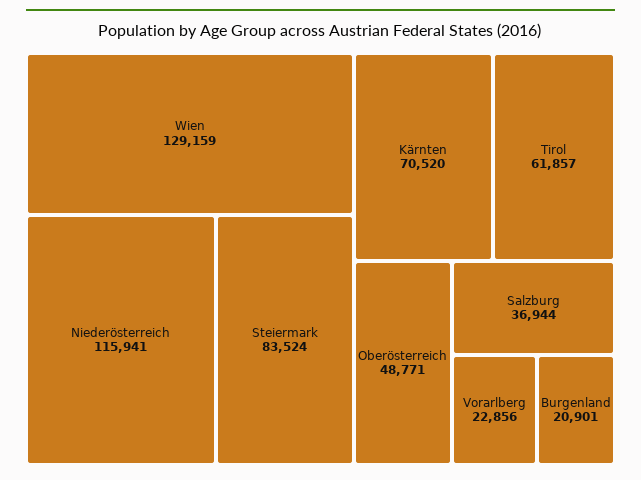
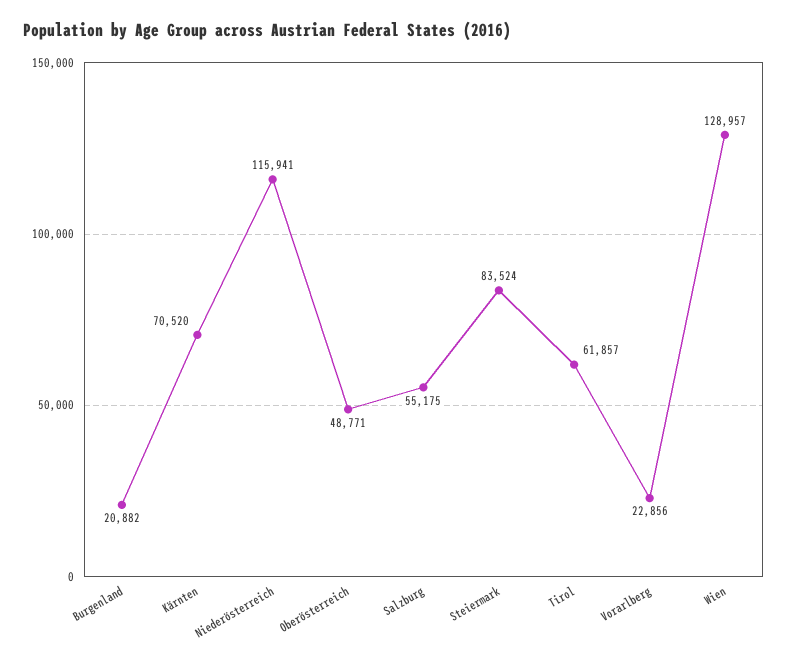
Wien: 129159 -> 128957
Salzburg: 36944 -> 55175
Burgenland: 20901 -> 20882

